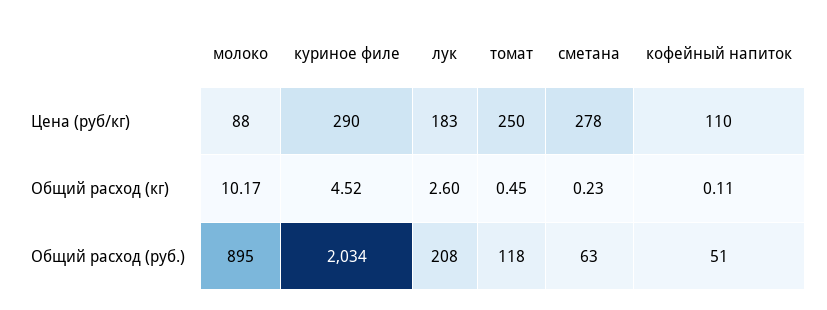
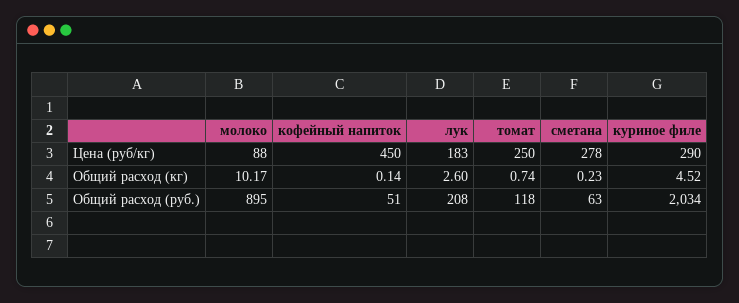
кофейный напиток, Цена (руб/кг): 110 -> 450
томат, Общий расход (кг): 0.45 -> 0.74
кофейный напиток, Общий расход (кг): 0.11 -> 0.14

